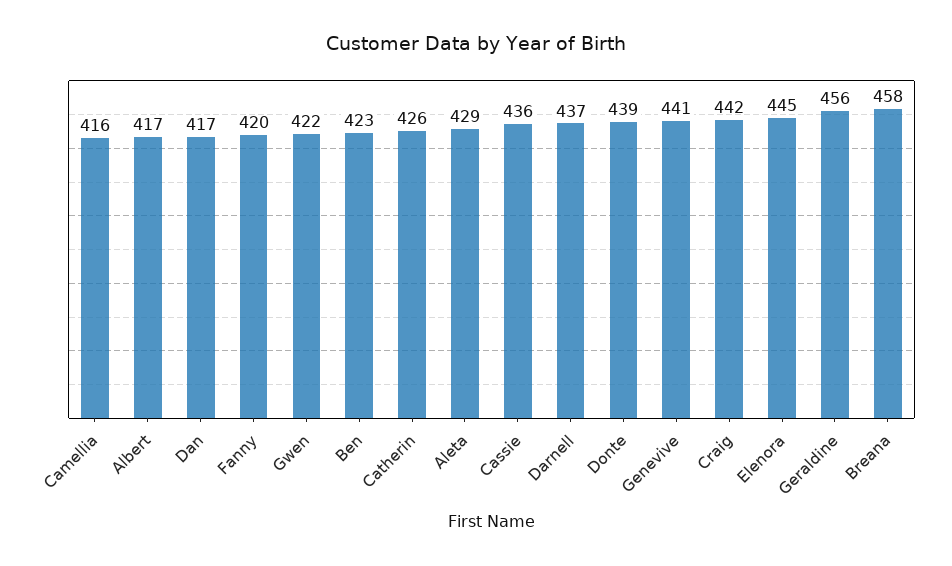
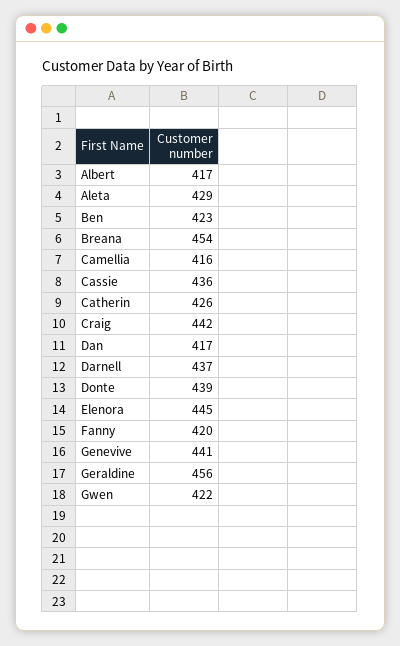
Breana: 458 -> 454

